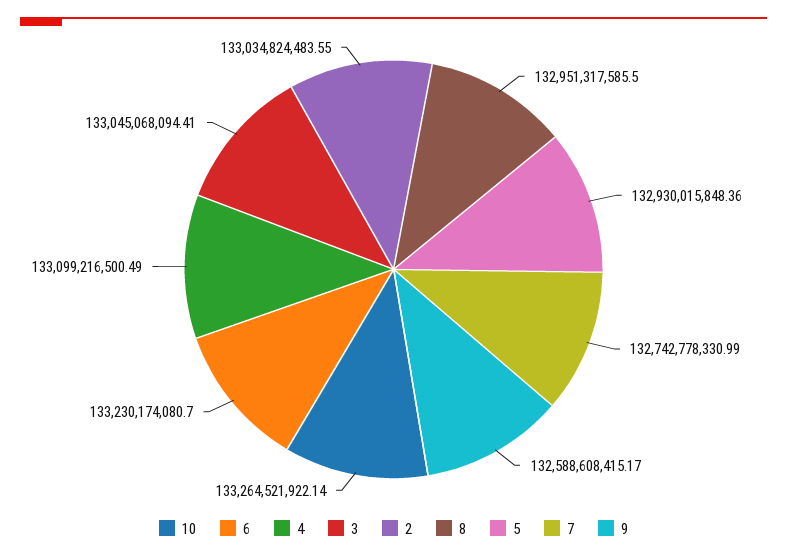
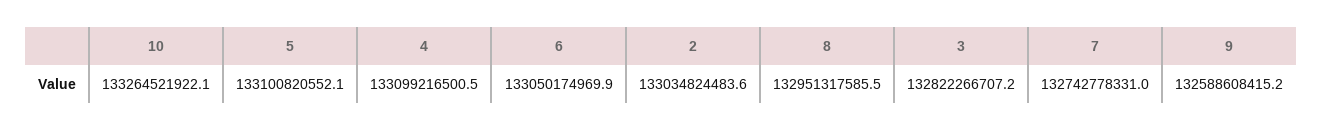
6: 133230174080.7 -> 133050174969.9
3: 133045068094.41 -> 132822266707.2
5: 132930015848.36 -> 133100820552.1

